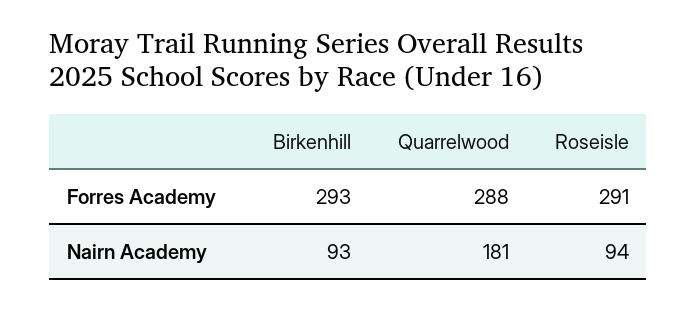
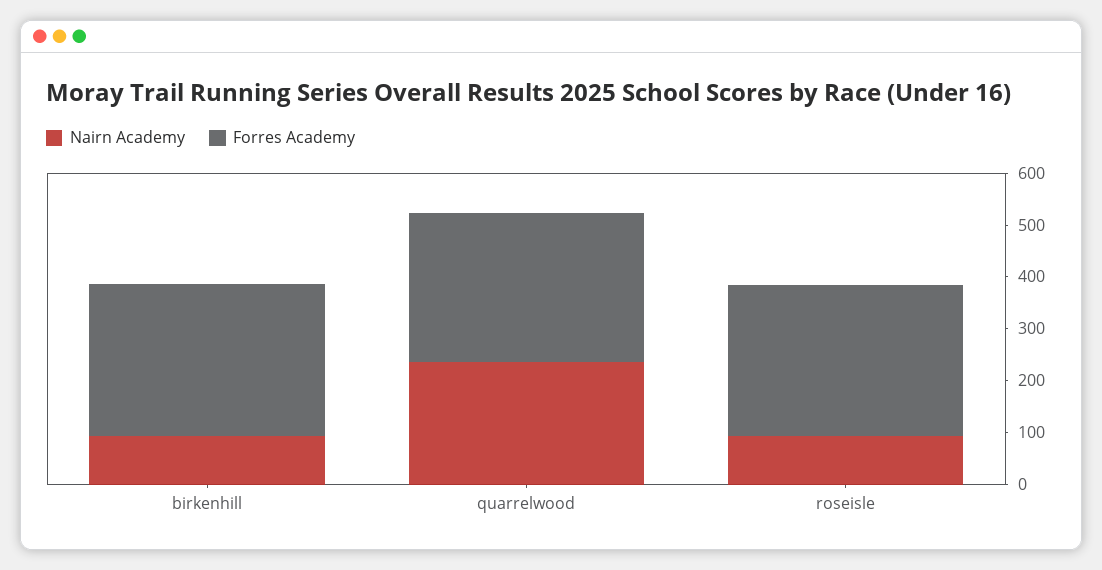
Nairn Academy, Quarrelwood: 181 -> 240

